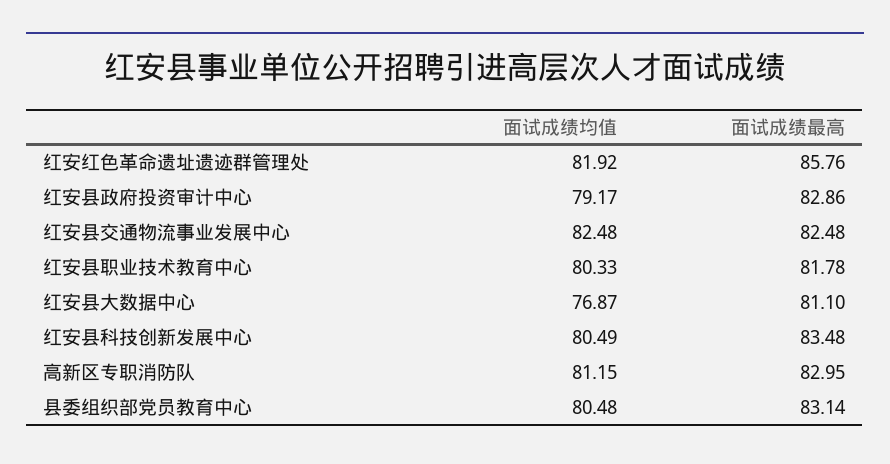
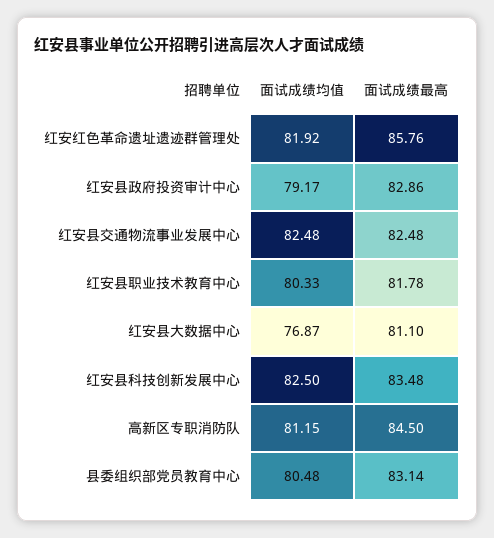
面试成绩均值, 红安县科技创新发展中心: 80.49 -> 82.5
面试成绩最高, 高新区专职消防队: 82.95 -> 84.5

